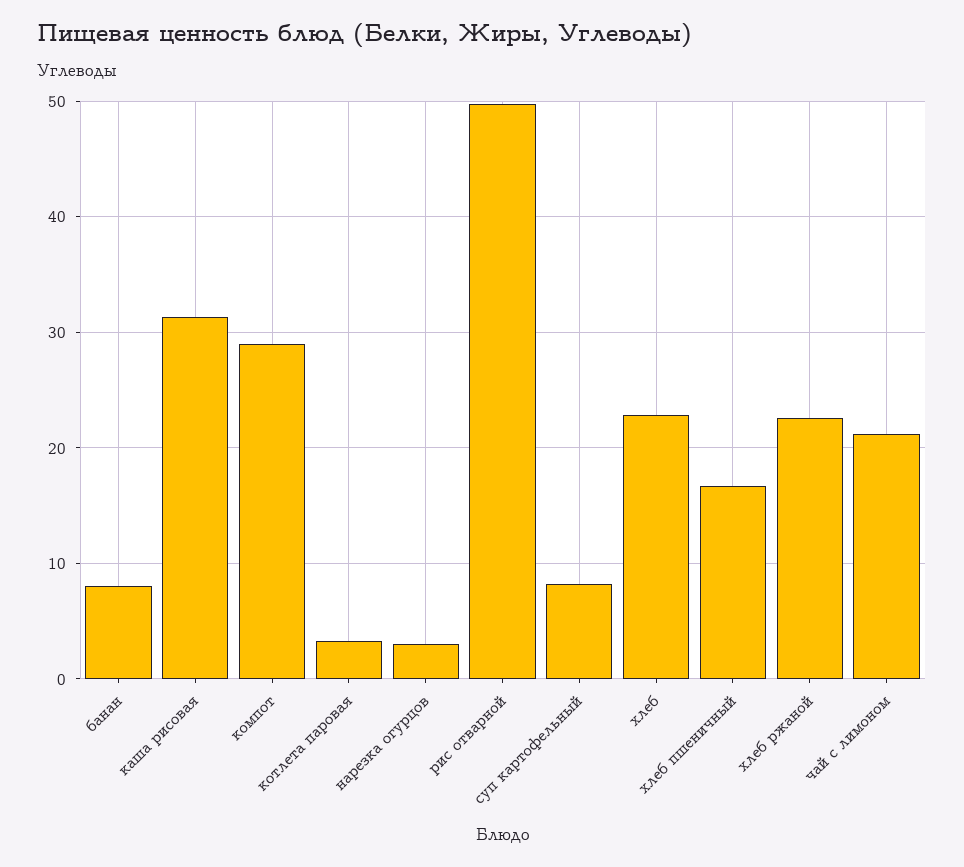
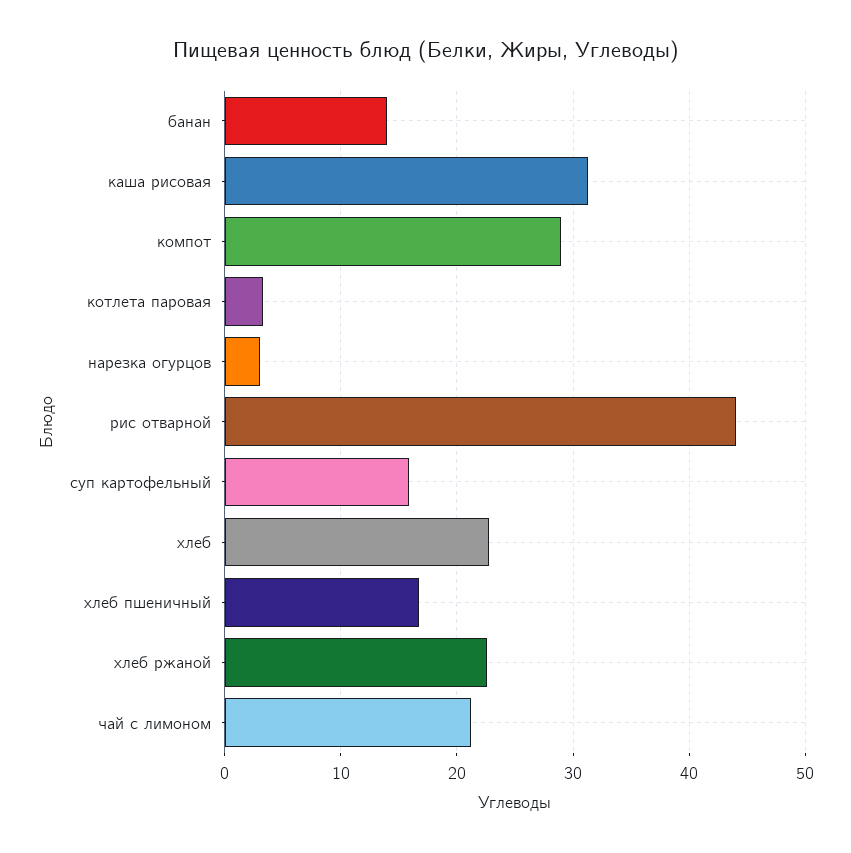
банан: 8 -> 14
рис отварной: 50 -> 44
суп картофельный: 8 -> 16

